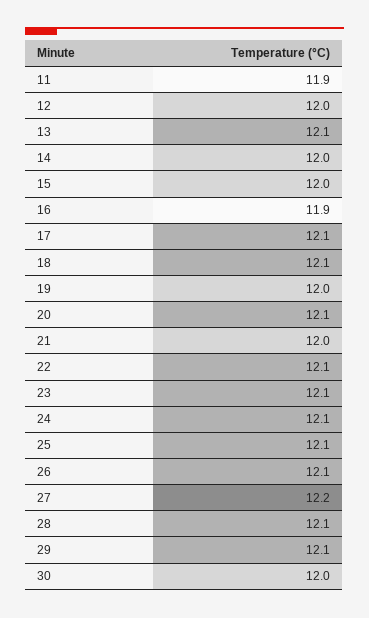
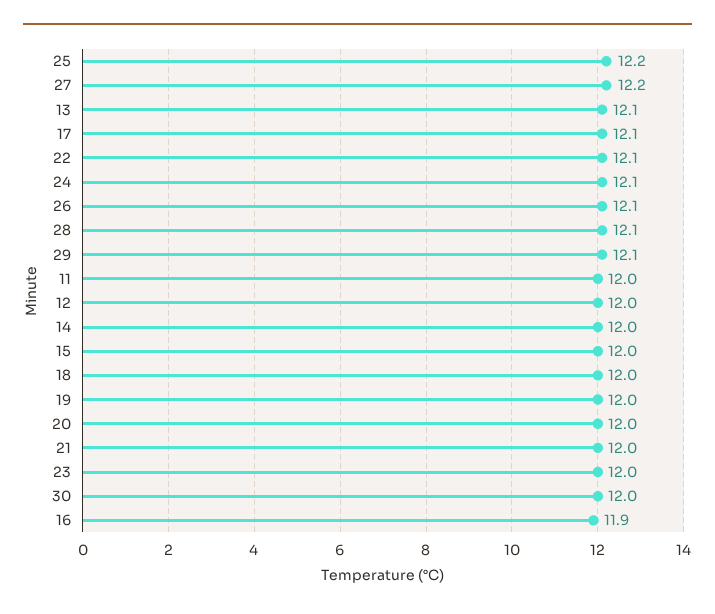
11: 11.9 -> 12
18: 12.1 -> 12
20: 12.1 -> 12
23: 12.1 -> 12
25: 12.1 -> 12.2

